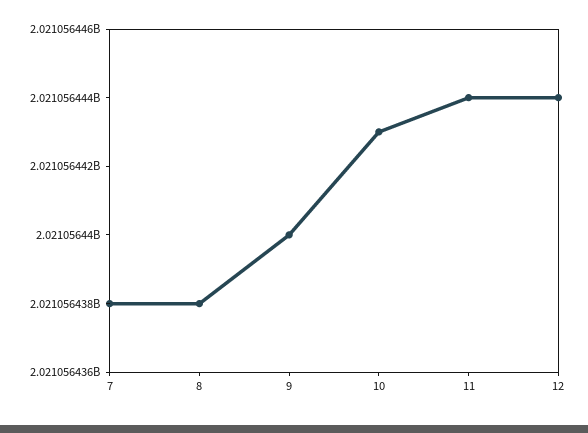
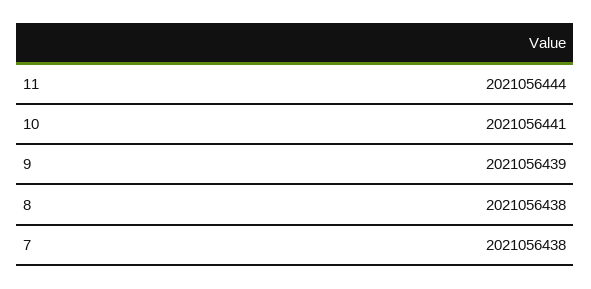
9: 2021056440 -> 2021056439
10: 2021056443 -> 2021056441
12: 2021056444 -> none

